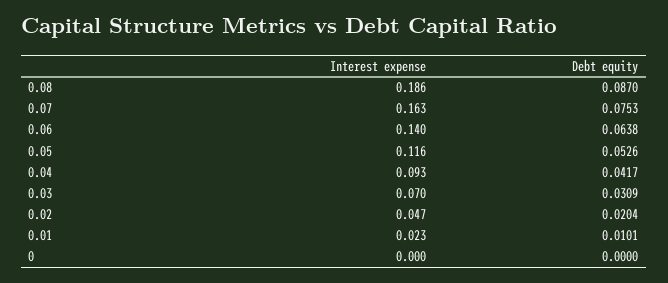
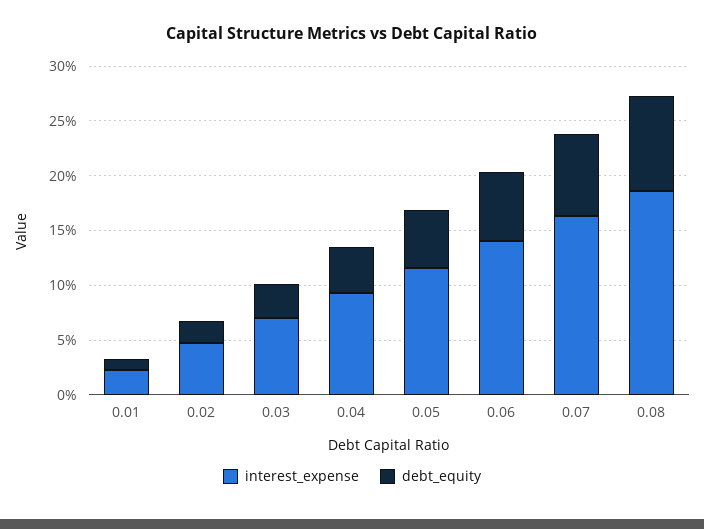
Interest expense, 0: 0 -> none
Debt equity, 0: 0 -> none

